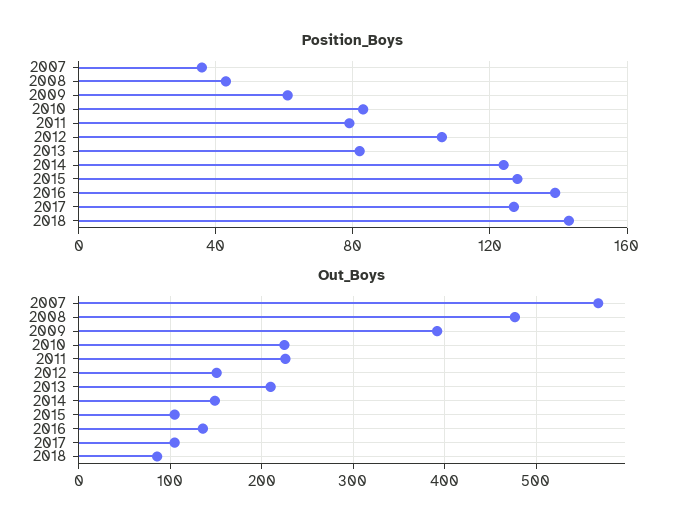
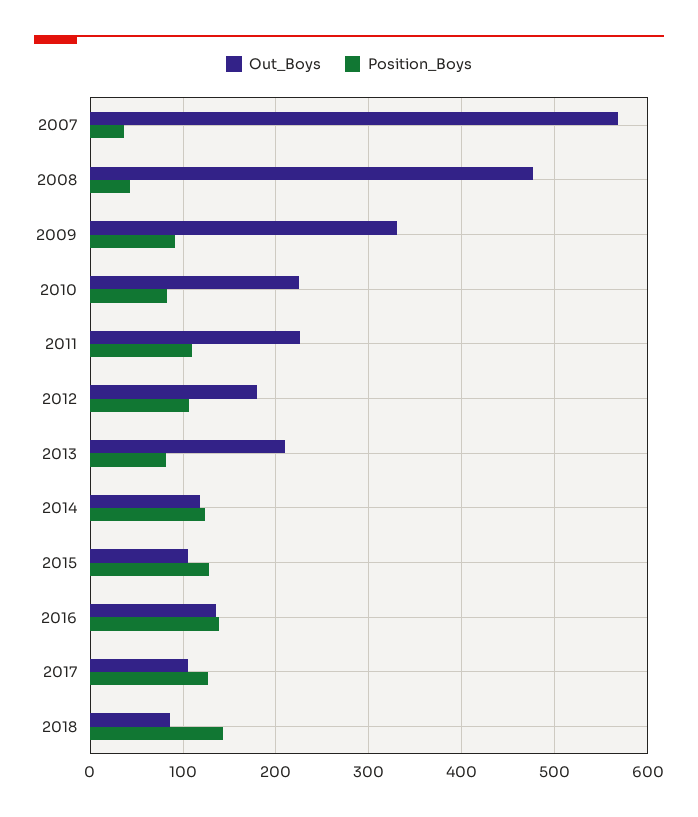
Position_Boys, 2009: 60 -> 90
Position_Boys, 2011: 80 -> 110
Out_Boys, 2009: 390 -> 330
Out_Boys, 2012: 150 -> 180
Out_Boys, 2014: 150 -> 120

